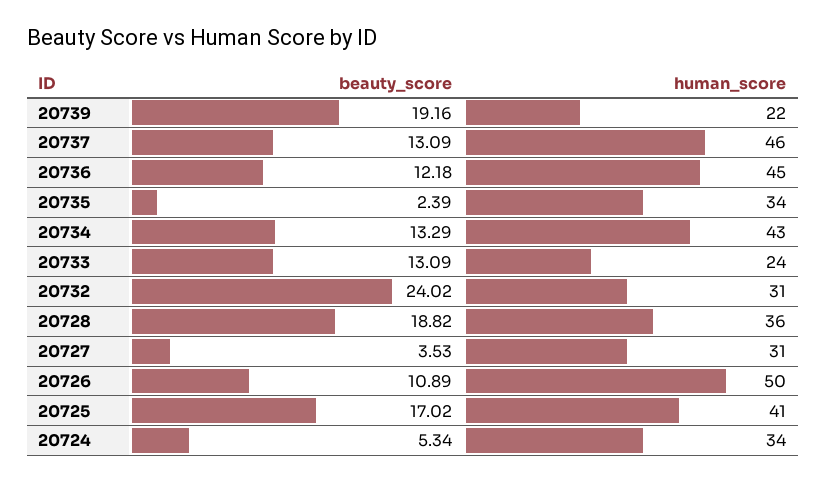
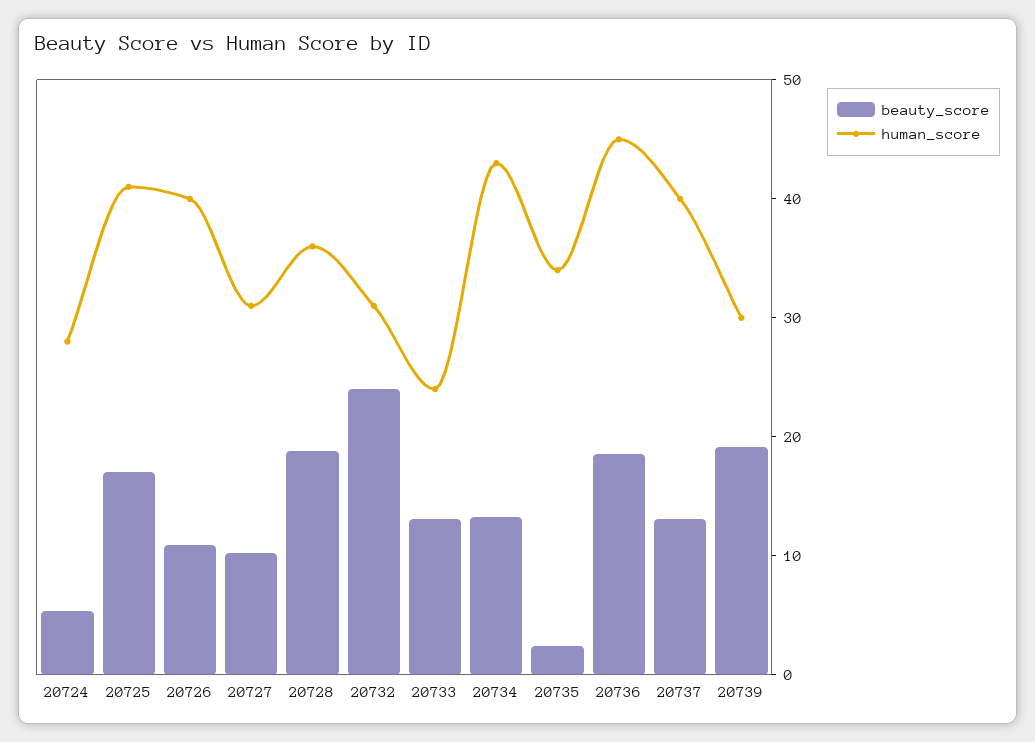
human_score, 20739: 22 -> 30
human_score, 20737: 46 -> 40
beauty_score, 20736: 12.18 -> 18
beauty_score, 20727: 3.53 -> 10
human_score, 20726: 50 -> 40
human_score, 20724: 34 -> 28

